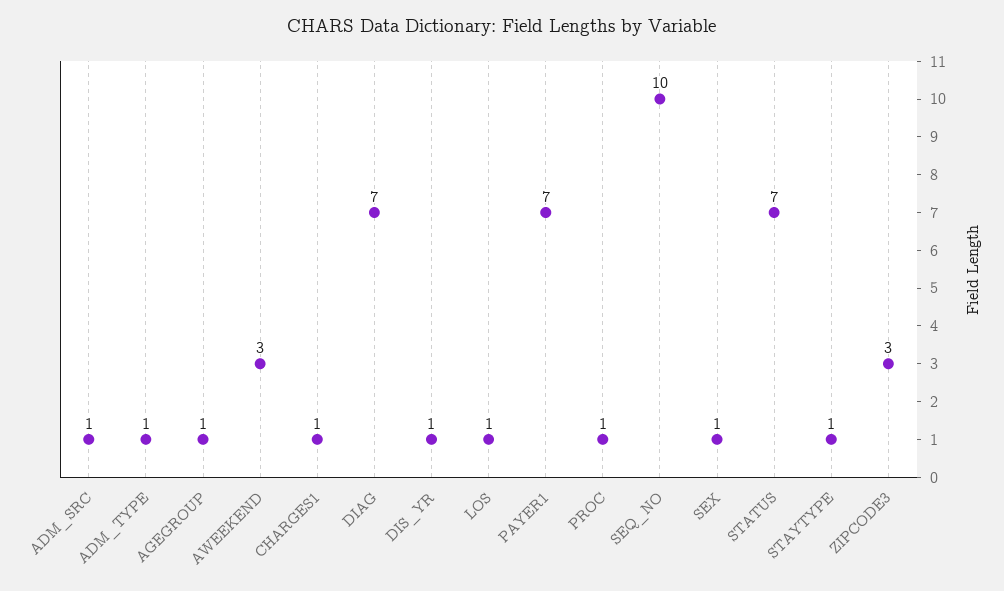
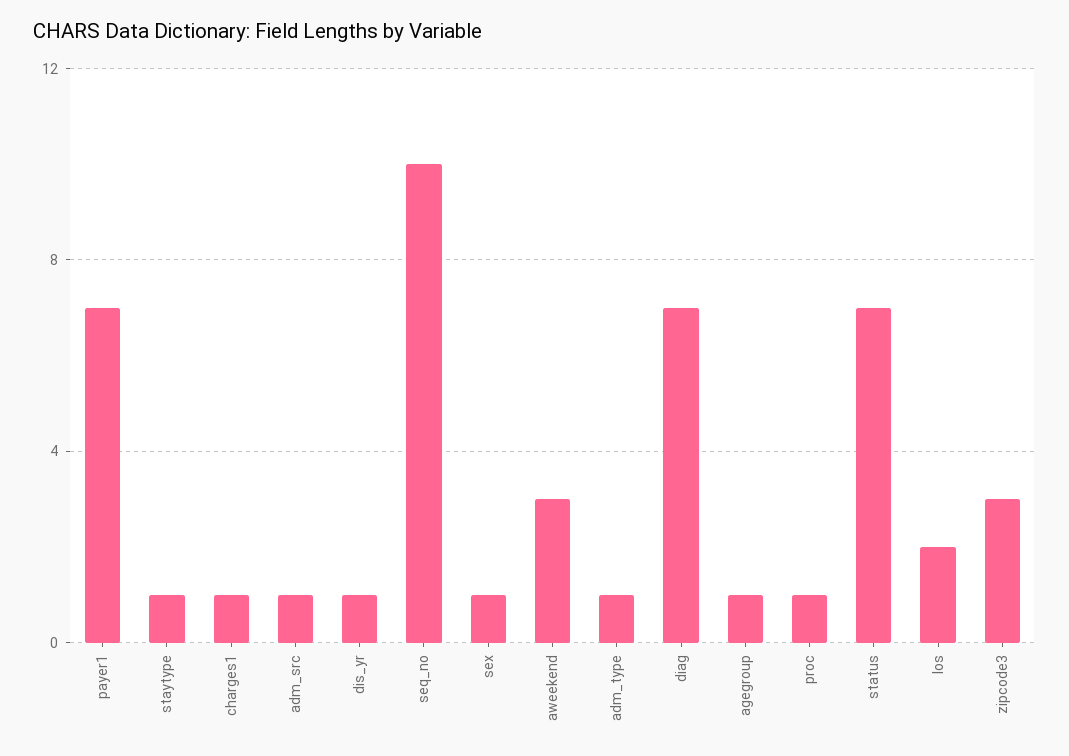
LOS: 1 -> 2

